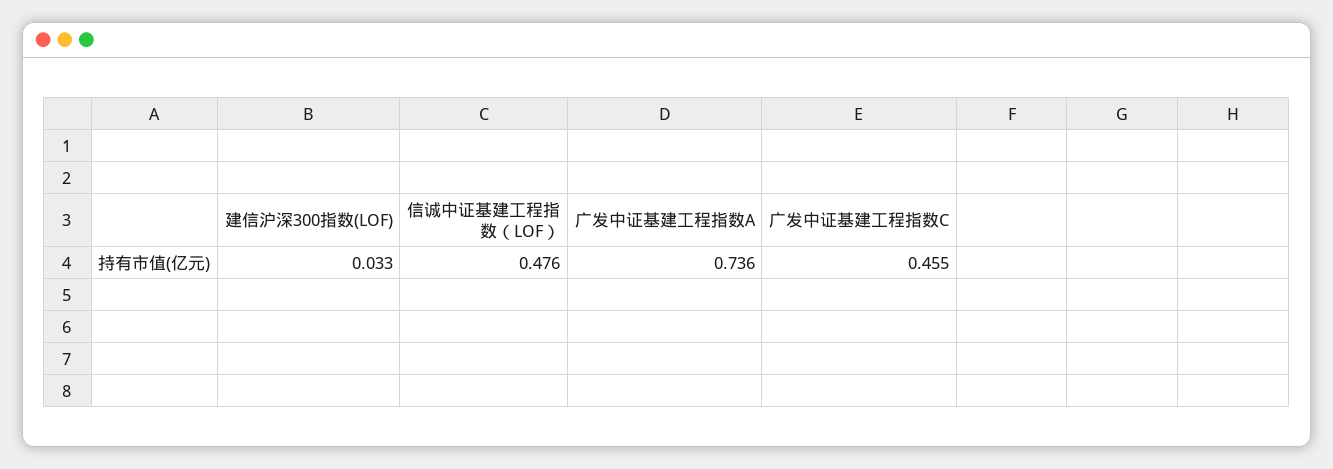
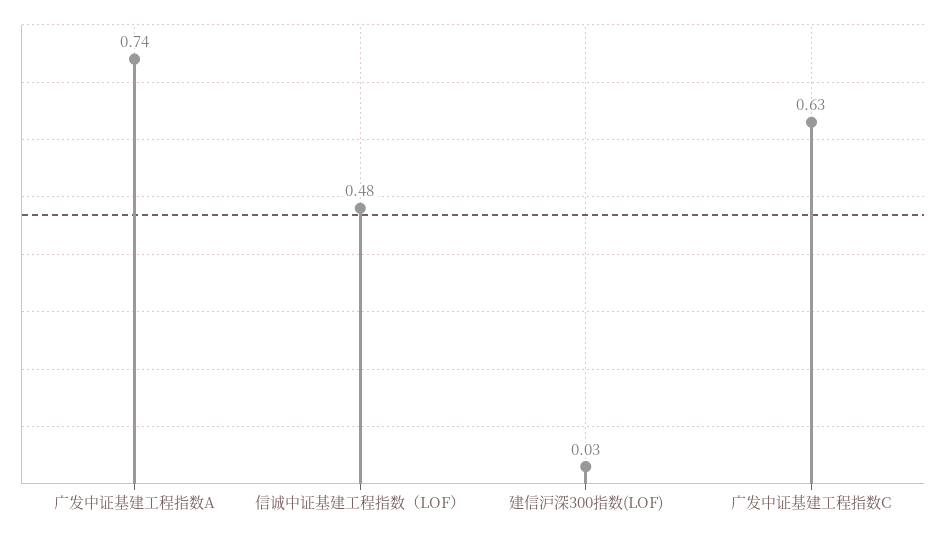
广发中证基建工程指数C: 0.455 -> 0.63

